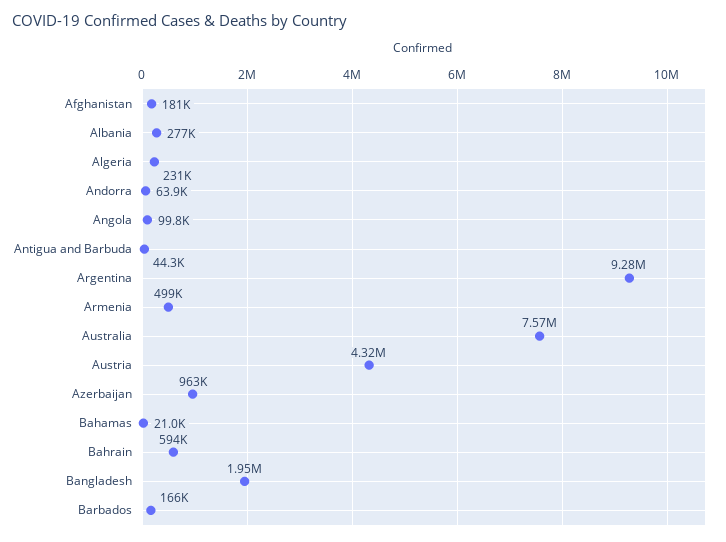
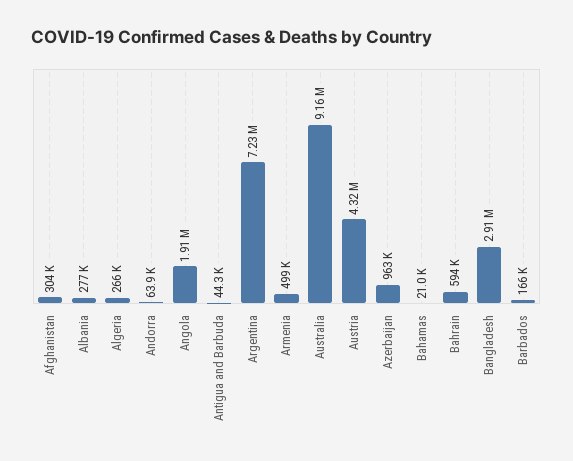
Afghanistan: 181000 -> 304000
Algeria: 231000 -> 266000
Angola: 99800 -> 1910000
Argentina: 9280000 -> 7230000
Australia: 7570000 -> 9160000
Bangladesh: 1950000 -> 2910000

